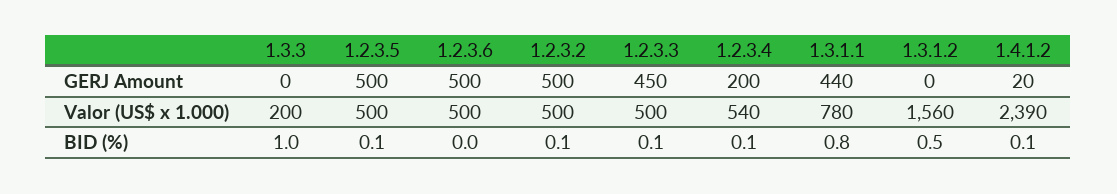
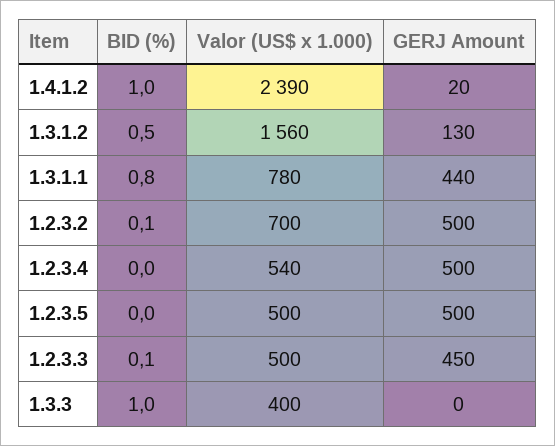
1.2.3.6, GERJ Amount: 500 -> none
1.2.3.4, GERJ Amount: 200 -> 500
1.3.1.2, GERJ Amount: 0 -> 130
1.3.3, Valor (US$ x 1.000): 200 -> 400
1.2.3.6, Valor (US$ x 1.000): 500 -> none
1.2.3.2, Valor (US$ x 1.000): 500 -> 700
1.2.3.5, BID (%): 0.1 -> 0
1.2.3.6, BID (%): 0 -> none
1.2.3.4, BID (%): 0.1 -> 0
1.4.1.2, BID (%): 0.1 -> 1

